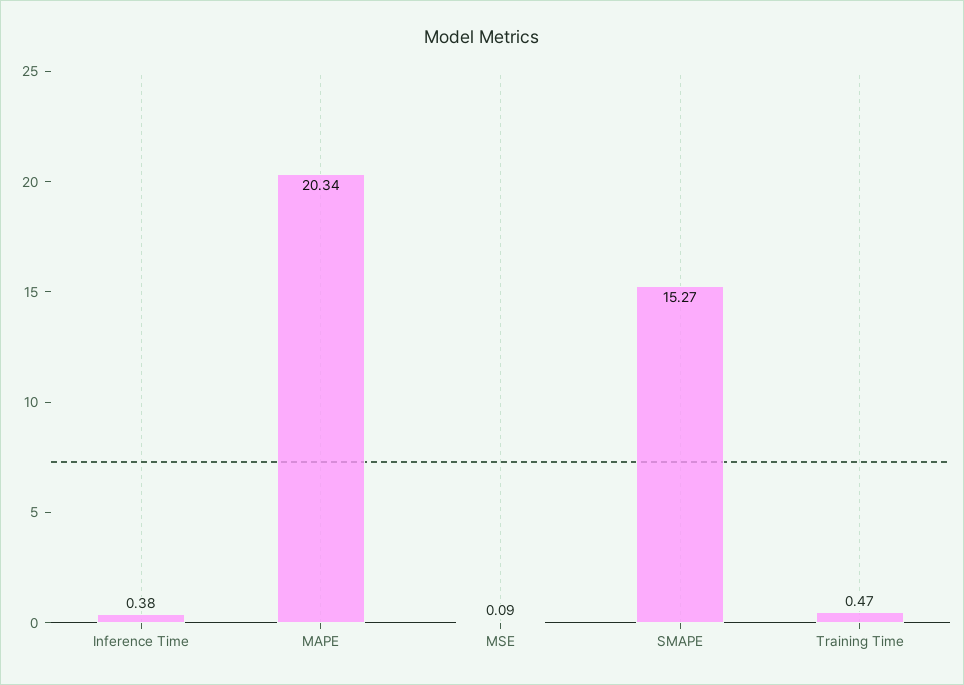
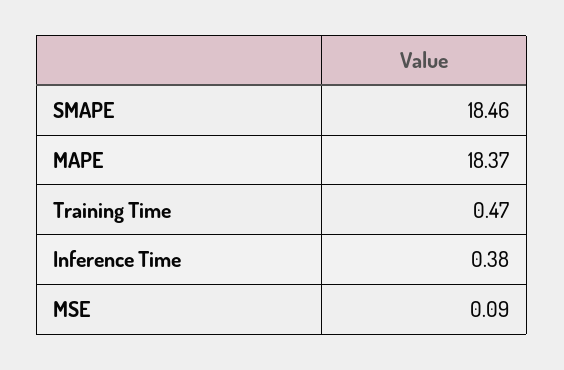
MAPE: 20.34 -> 18.37
SMAPE: 15.27 -> 18.46

